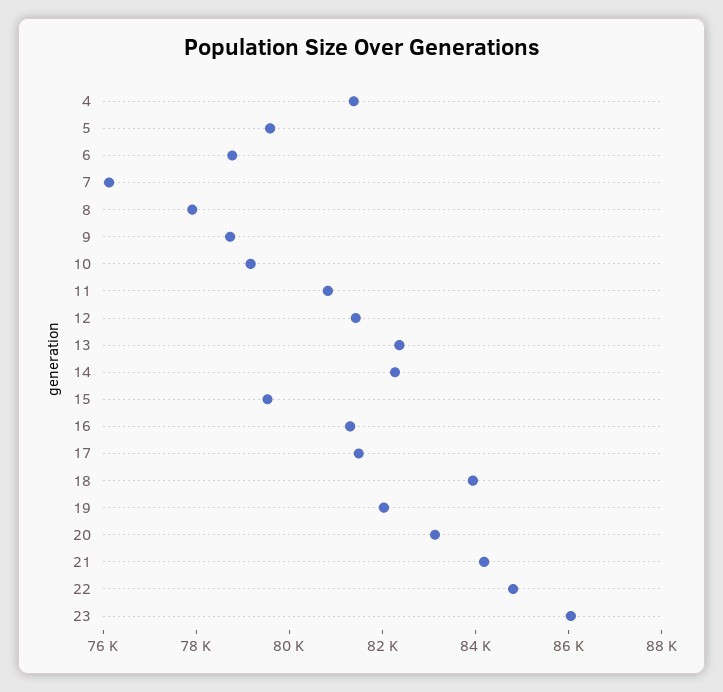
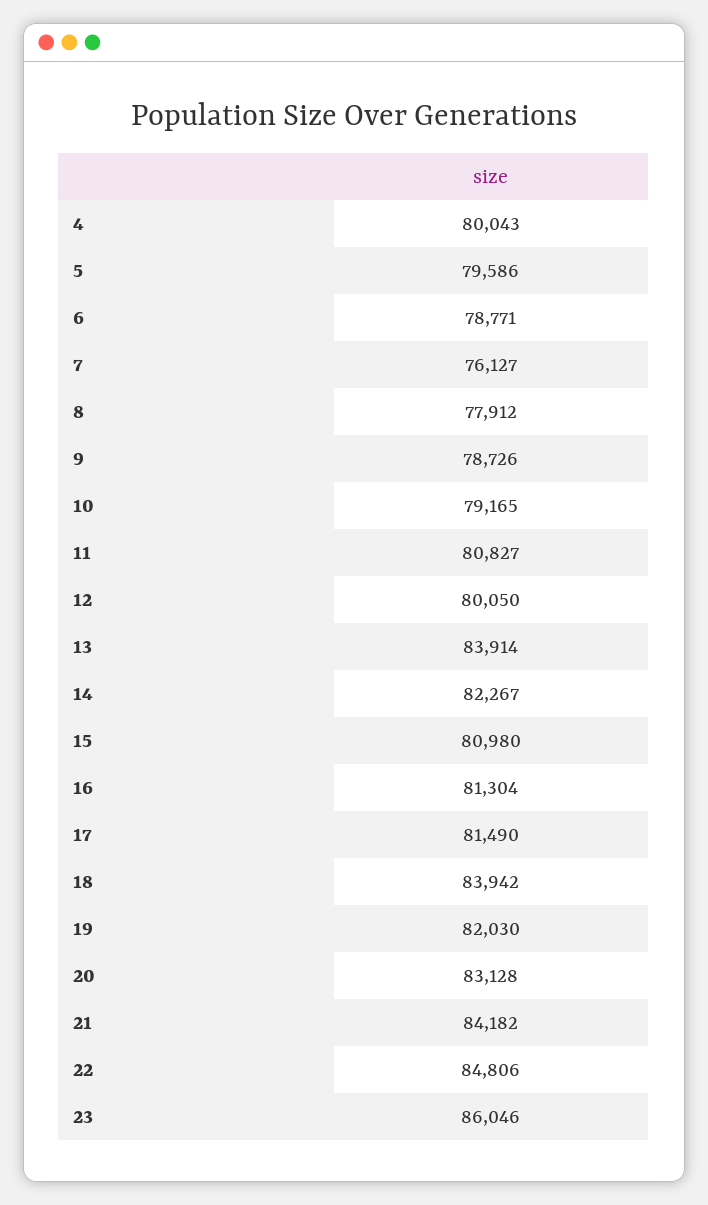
4: 81500 -> 80043
12: 81500 -> 80050
13: 82500 -> 83914
15: 79500 -> 80980

